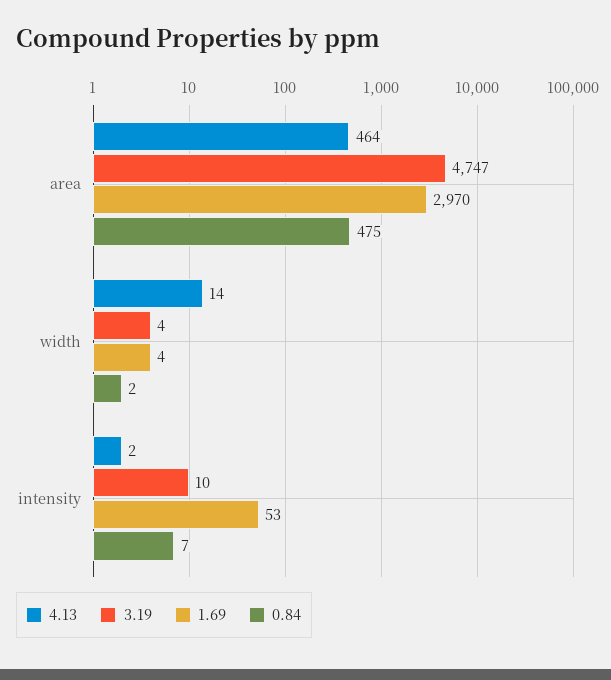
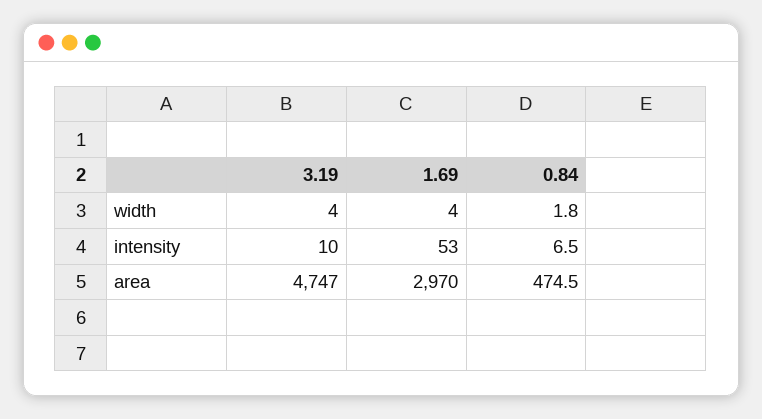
4.13, area: 464 -> none
4.13, width: 14 -> none
4.13, intensity: 2 -> none

